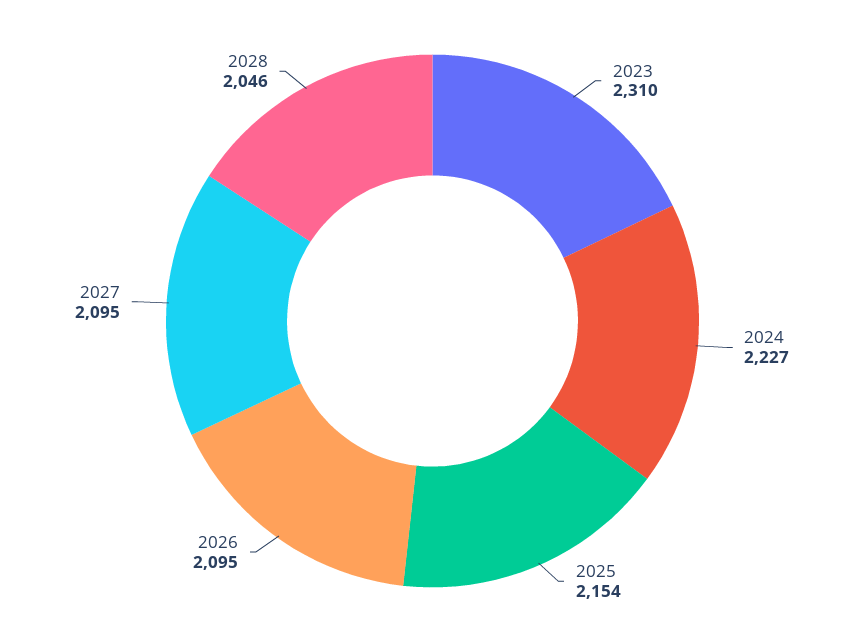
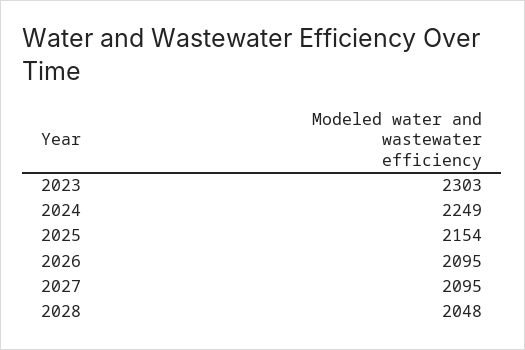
2023: 2310 -> 2303
2024: 2227 -> 2249
2028: 2046 -> 2048

